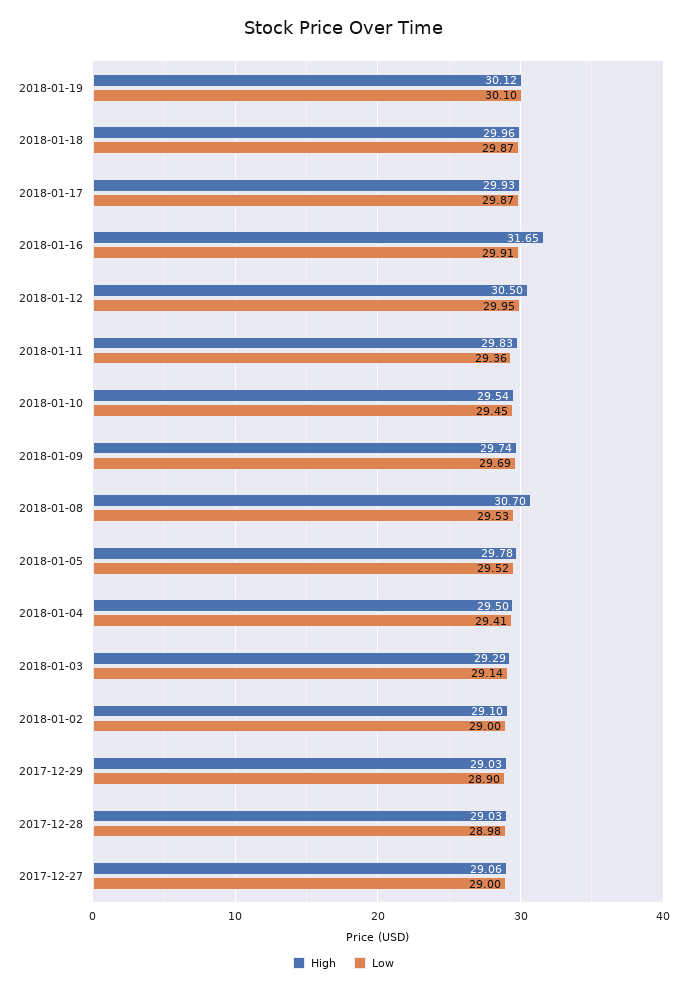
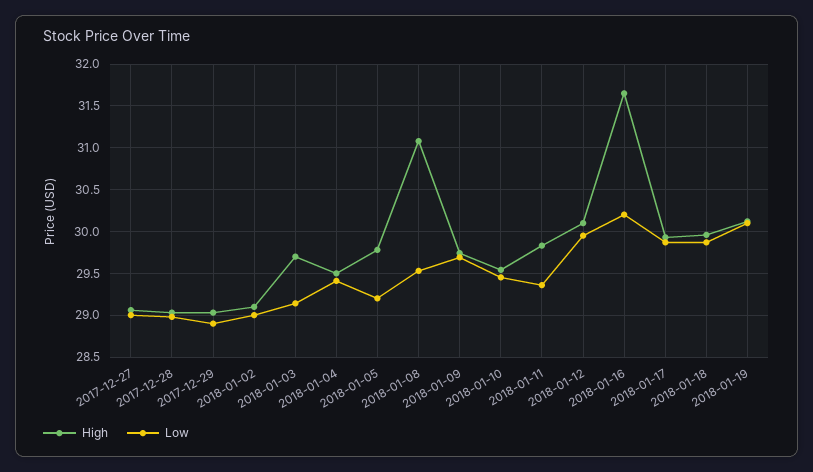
Low, 2018-01-16: 29.91 -> 30.2
High, 2018-01-12: 30.5 -> 30.1
High, 2018-01-08: 30.7 -> 31.1
Low, 2018-01-05: 29.52 -> 29.2
High, 2018-01-03: 29.29 -> 29.7

